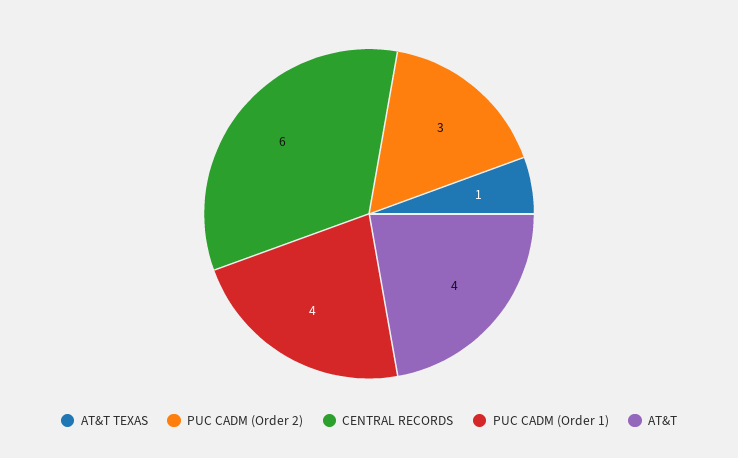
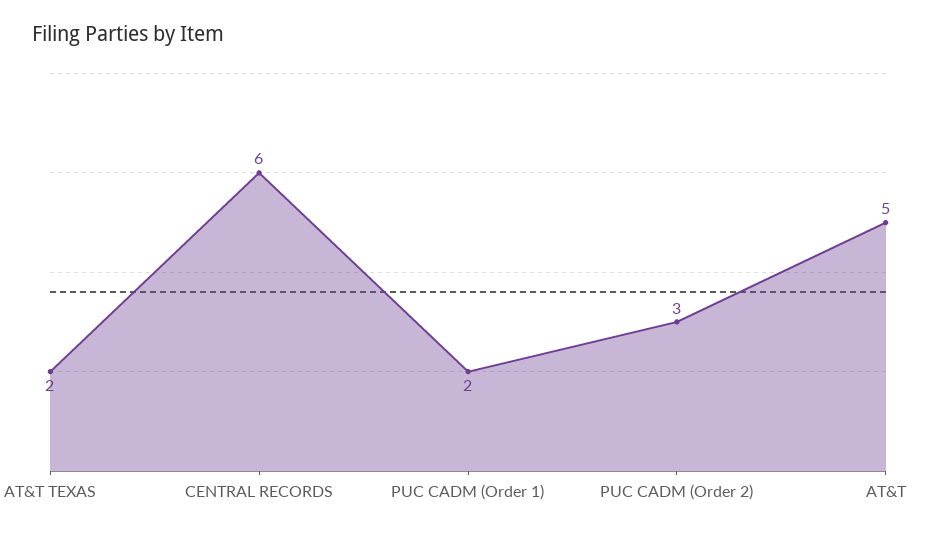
AT&T TEXAS: 1 -> 2
PUC CADM (Order 1): 4 -> 2
AT&T: 4 -> 5

